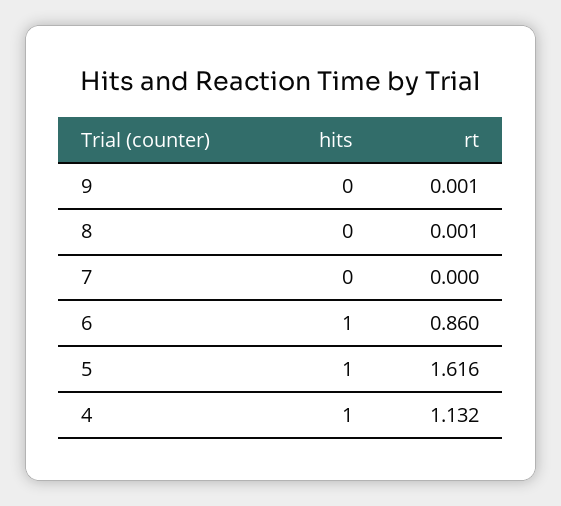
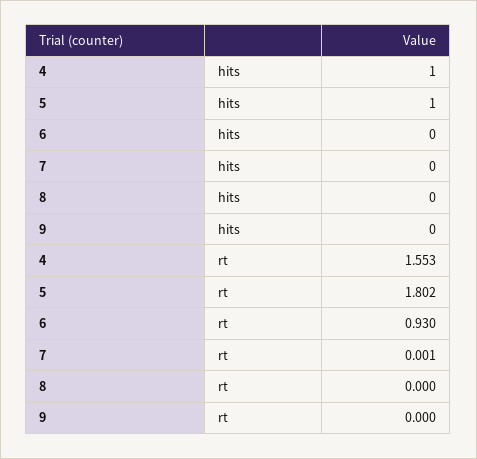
rt, 9: 0.001 -> 0
rt, 8: 0.001 -> 0
rt, 7: 0 -> 0.001
hits, 6: 1 -> 0
rt, 6: 0.86 -> 0.93
rt, 5: 1.616 -> 1.802
rt, 4: 1.132 -> 1.553

